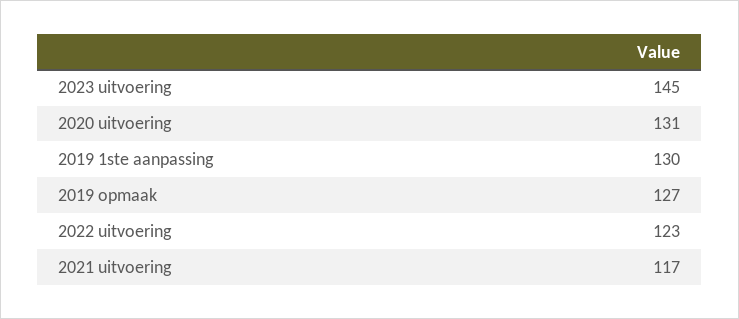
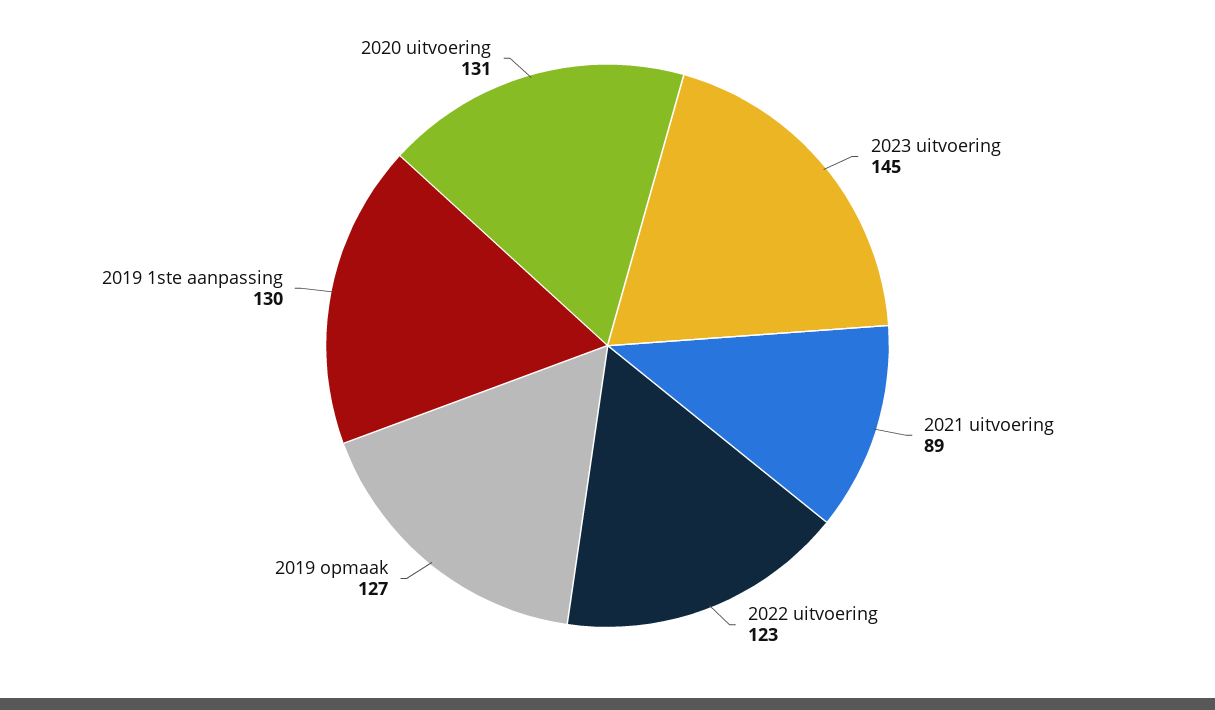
2021 uitvoering: 117 -> 89

